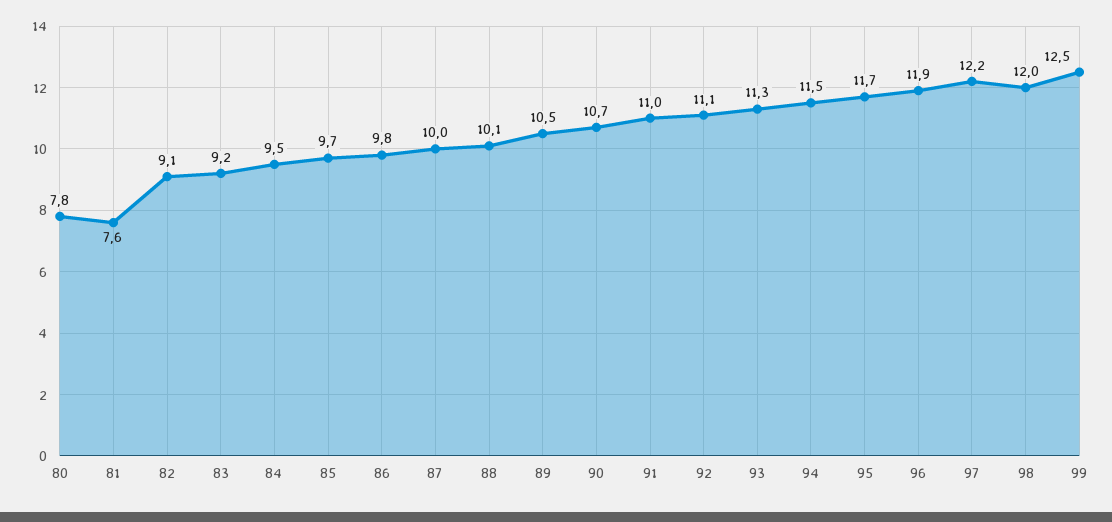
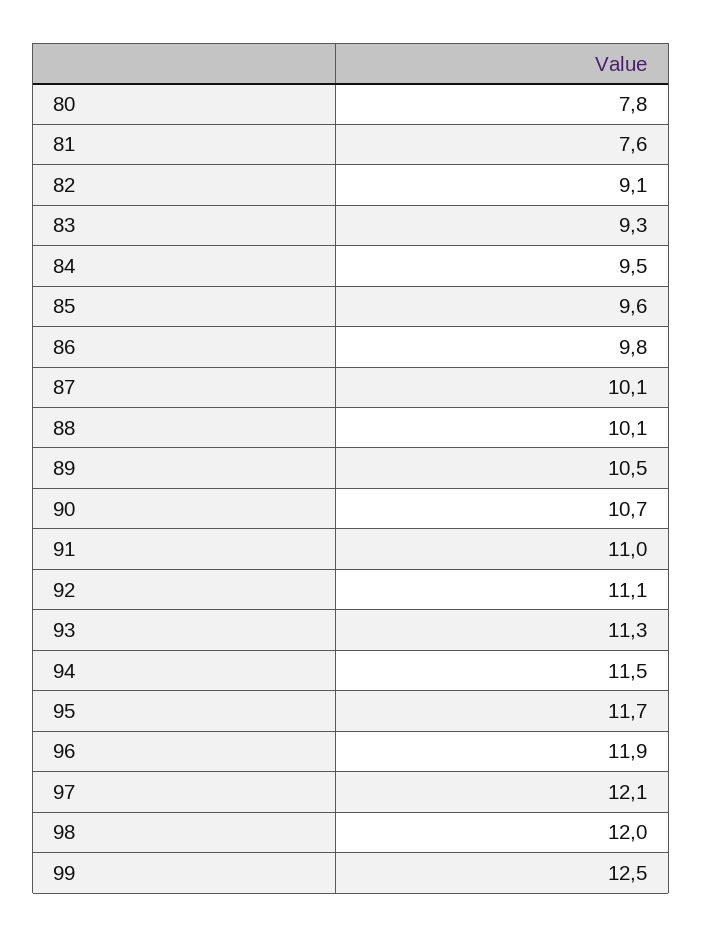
83: 9.2 -> 9.3
85: 9.7 -> 9.6
87: 10 -> 10.1
97: 12.2 -> 12.1

